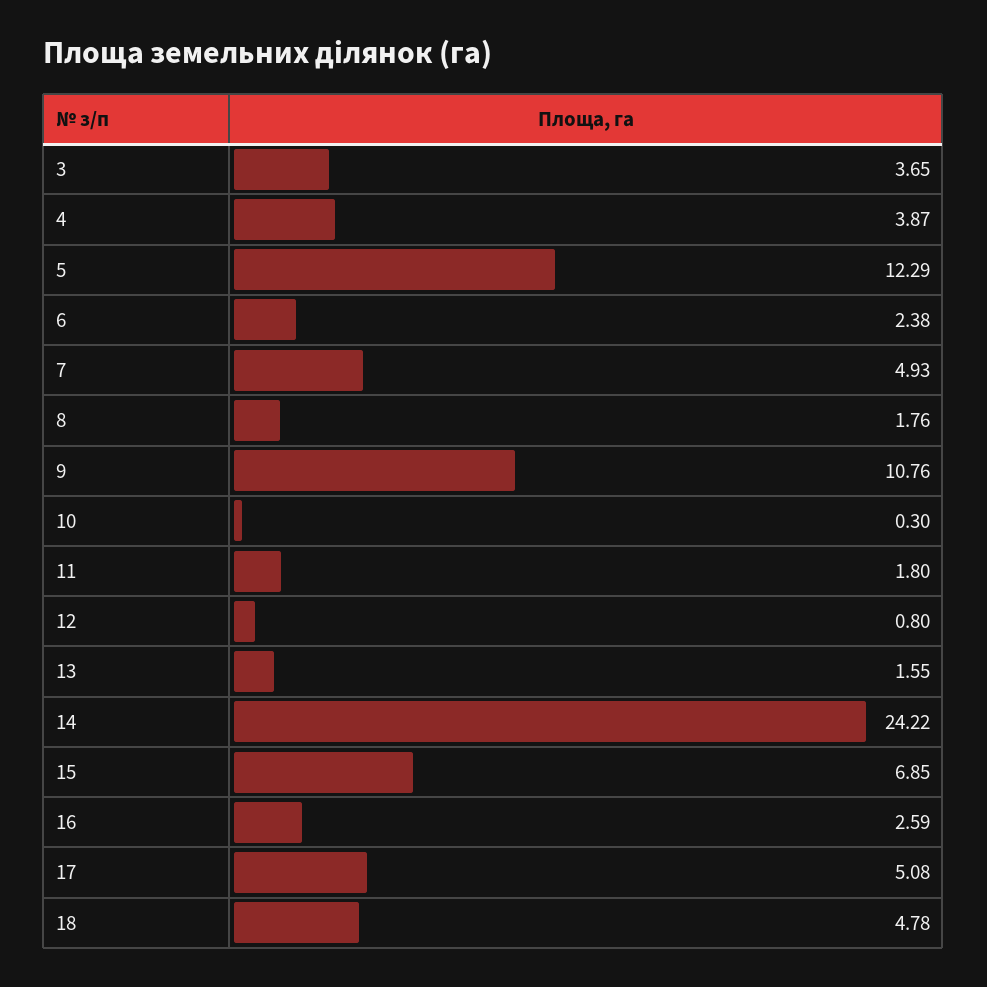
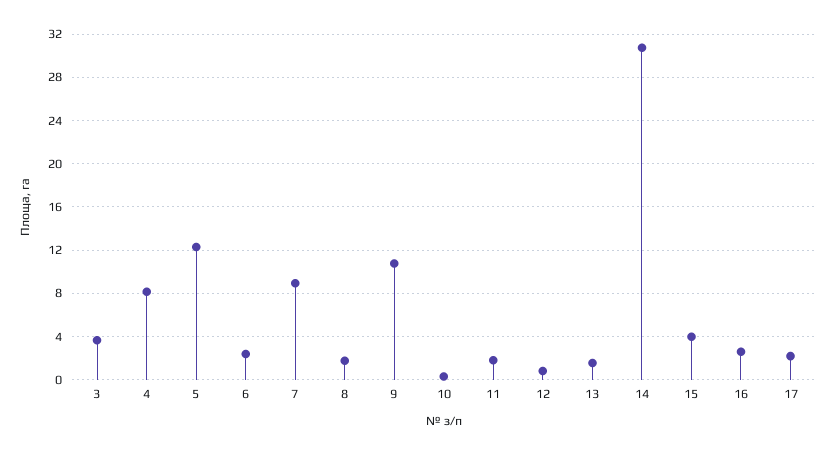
4: 3.87 -> 8
7: 4.93 -> 9
14: 24.22 -> 31
15: 6.85 -> 4
17: 5.08 -> 2
18: 4.78 -> none

